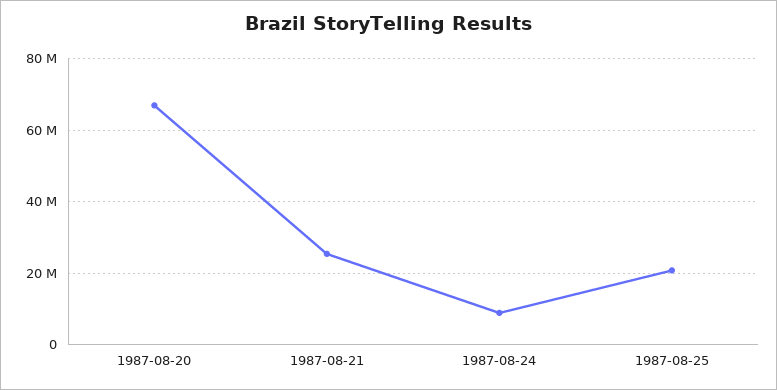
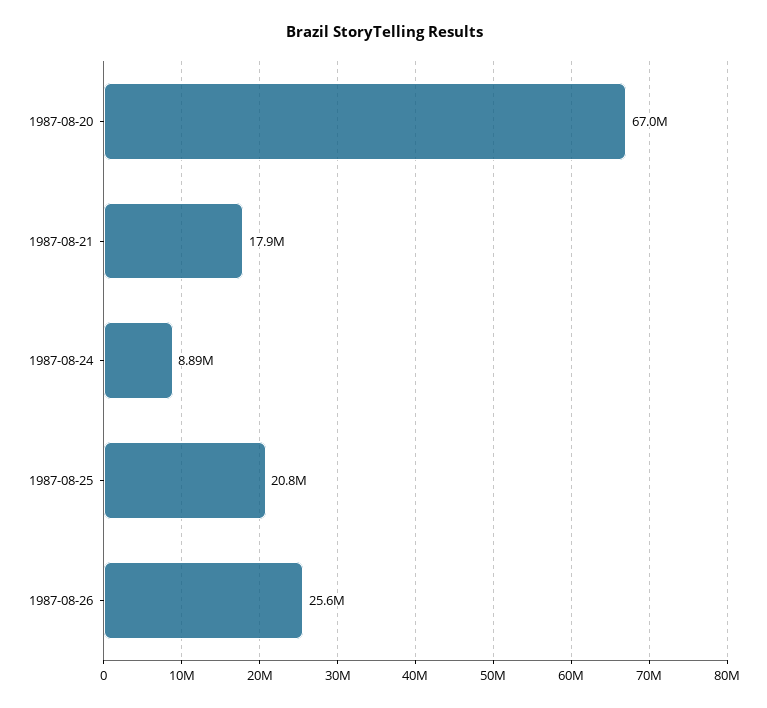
1987-08-21: 26000000 -> 17900000
1987-08-26: none -> 25600000

